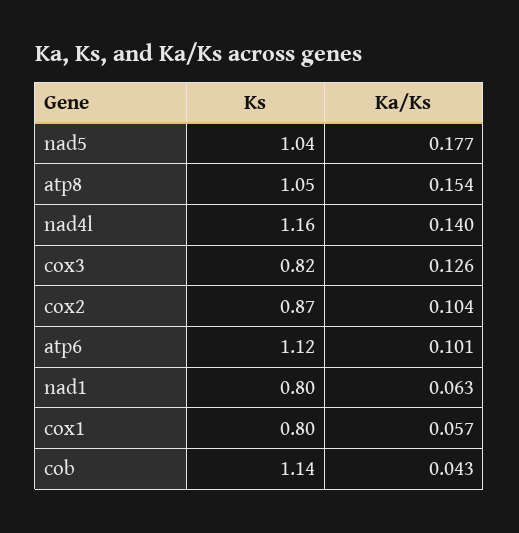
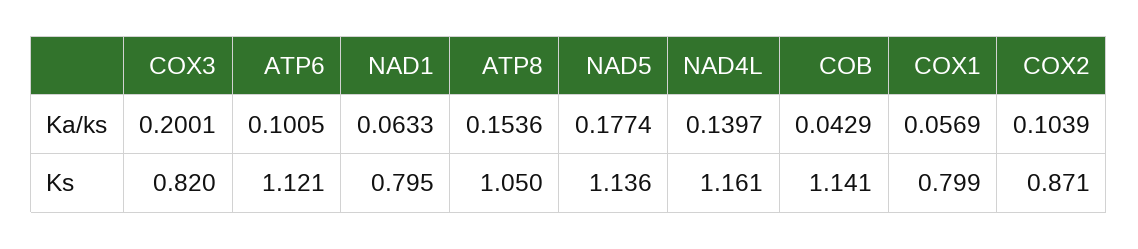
Ks, nad5: 1.04 -> 1.136
Ka/Ks, cox3: 0.126 -> 0.2001

